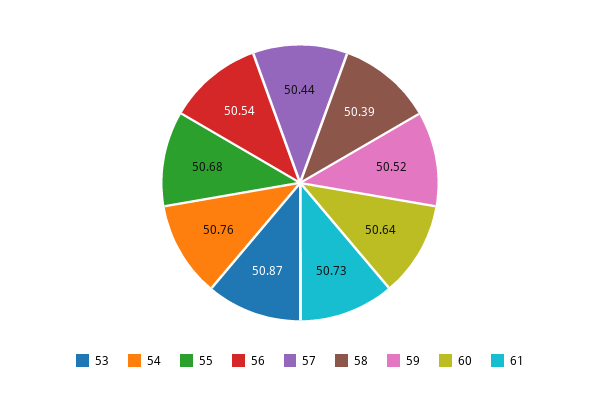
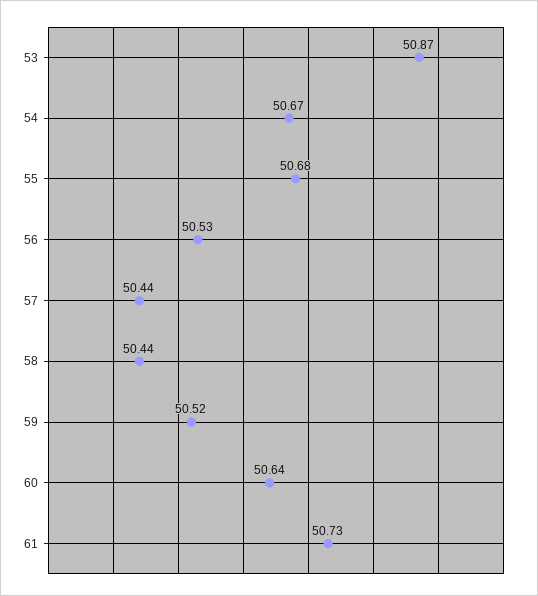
54: 50.76 -> 50.67
56: 50.54 -> 50.53
58: 50.39 -> 50.44

